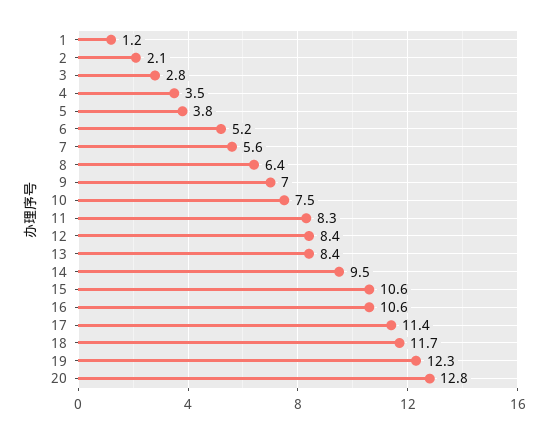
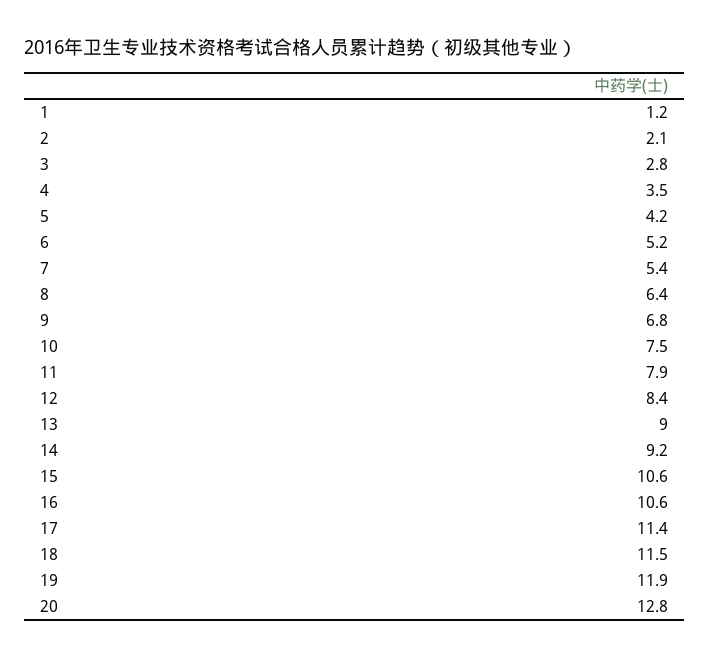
5: 3.8 -> 4.2
7: 5.6 -> 5.4
9: 7 -> 6.8
11: 8.3 -> 7.9
13: 8.4 -> 9
14: 9.5 -> 9.2
18: 11.7 -> 11.5
19: 12.3 -> 11.9

